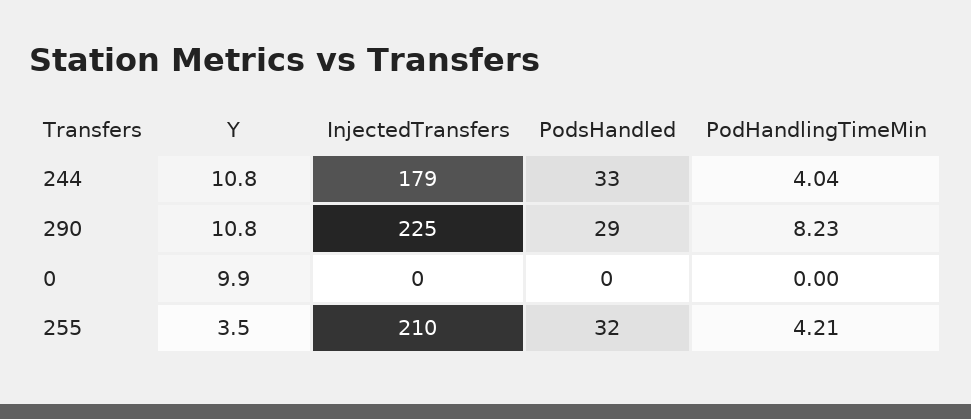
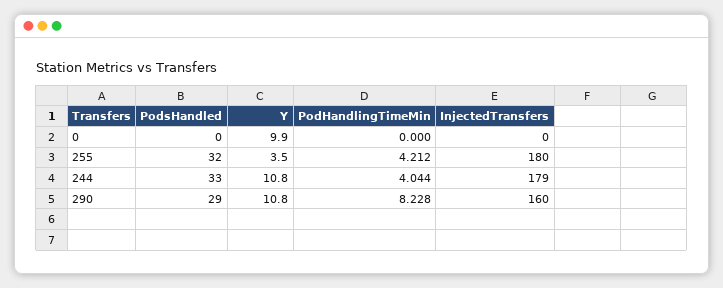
InjectedTransfers, 290: 225 -> 160
InjectedTransfers, 255: 210 -> 180

